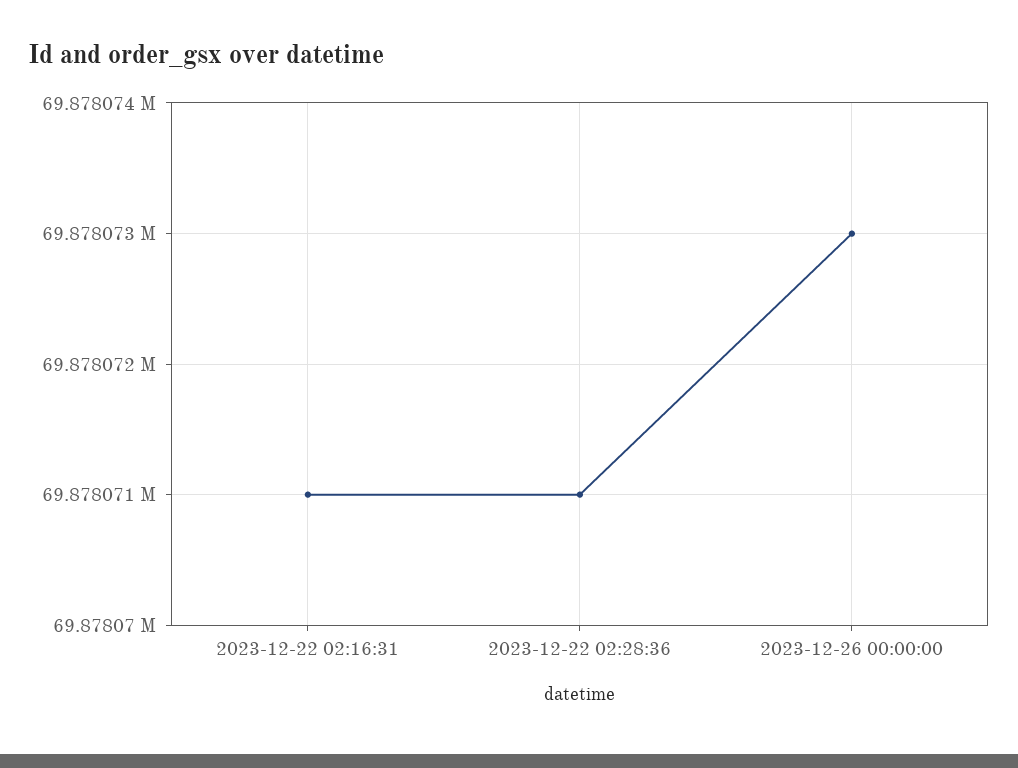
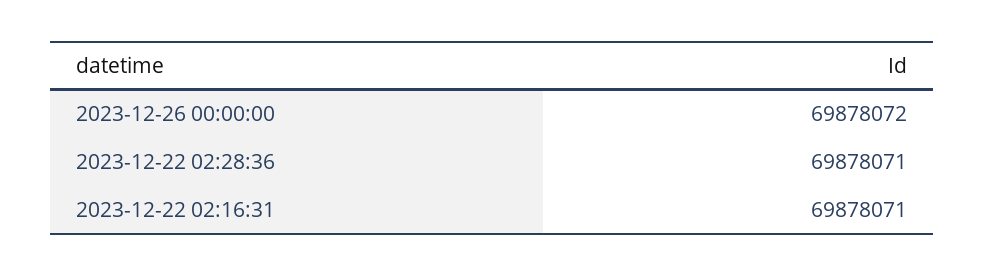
2023-12-26 00:00:00: 69878073 -> 69878072

